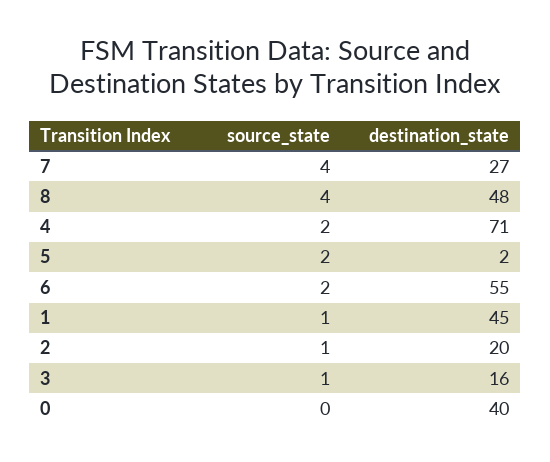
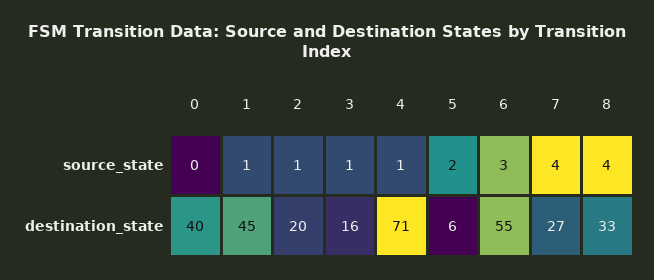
destination_state, 8: 48 -> 33
source_state, 4: 2 -> 1
destination_state, 5: 2 -> 6
source_state, 6: 2 -> 3

